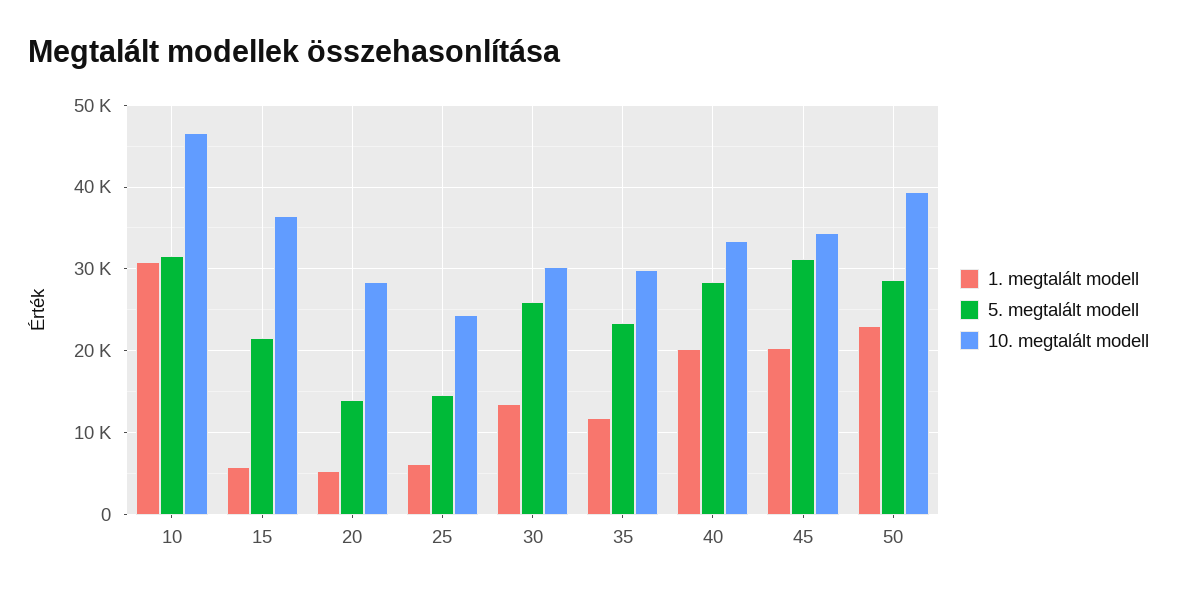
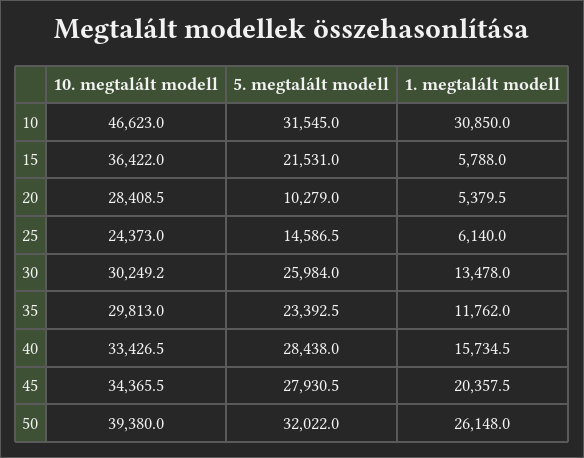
5. megtalált modell, 20: 14000 -> 10279
1. megtalált modell, 40: 20000 -> 15734.5
5. megtalált modell, 45: 31000 -> 27930.5
1. megtalált modell, 50: 23000 -> 26148
5. megtalált modell, 50: 29000 -> 32022

